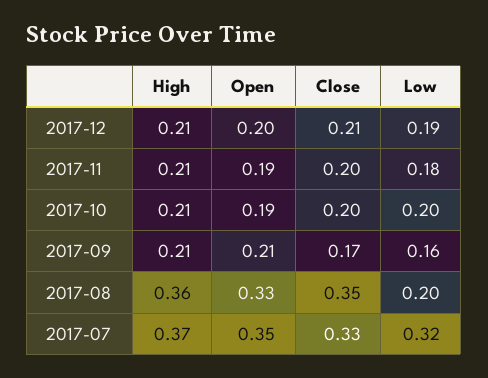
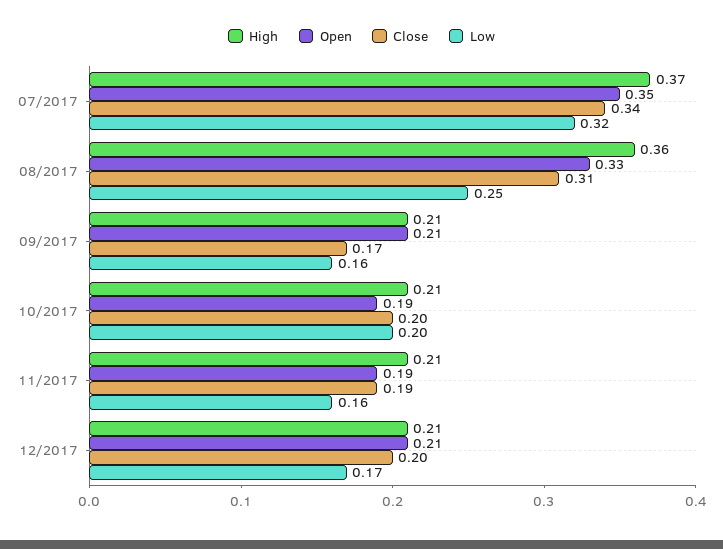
Open, 2017-12: 0.2 -> 0.21
Close, 2017-12: 0.21 -> 0.2
Low, 2017-12: 0.19 -> 0.17
Close, 2017-11: 0.2 -> 0.19
Low, 2017-11: 0.18 -> 0.16
Close, 2017-08: 0.35 -> 0.31
Low, 2017-08: 0.2 -> 0.25
Close, 2017-07: 0.33 -> 0.34

